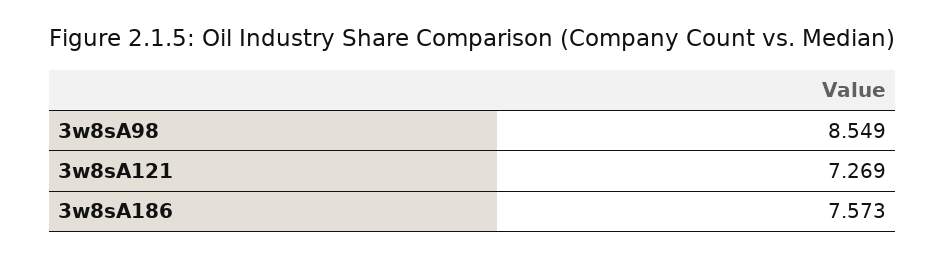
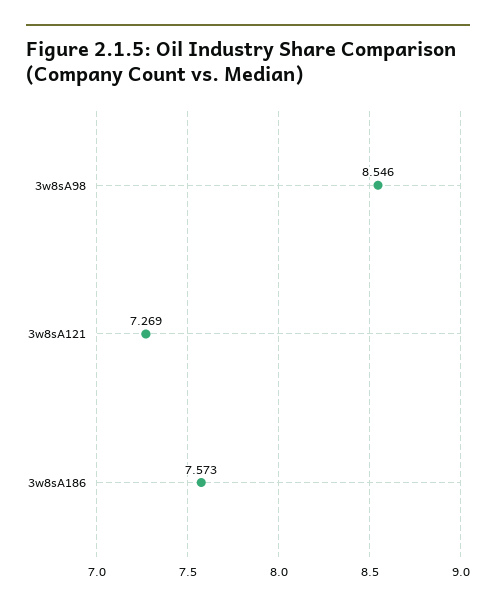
3w8sA98: 8.549 -> 8.546

